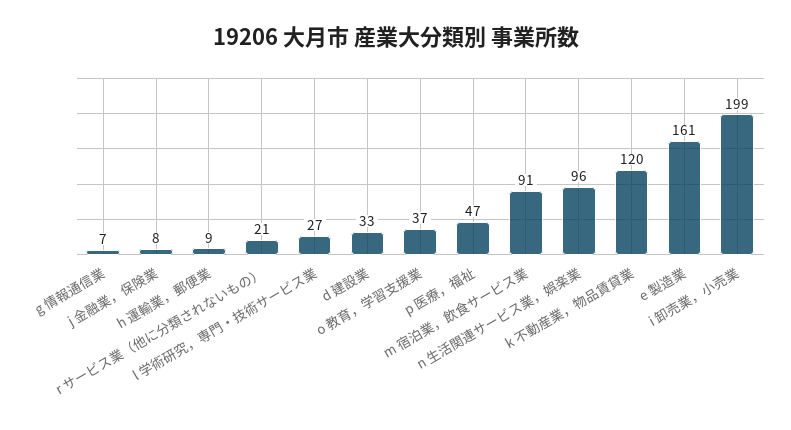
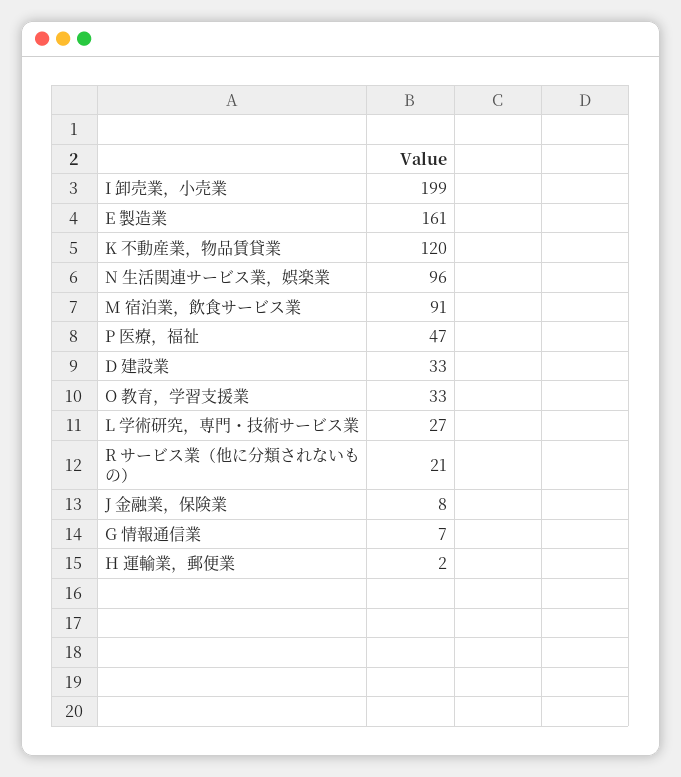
h 運輸業，郵便業: 9 -> 2
o 教育，学習支援業: 37 -> 33

